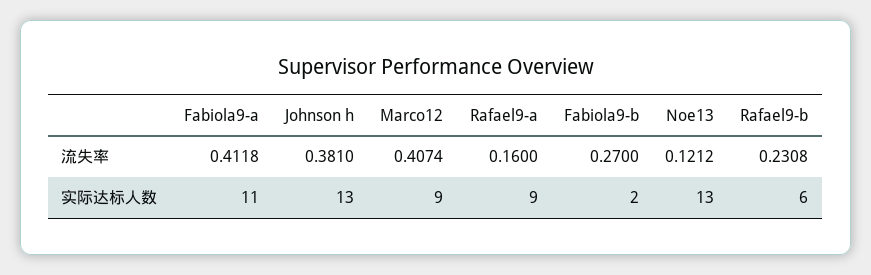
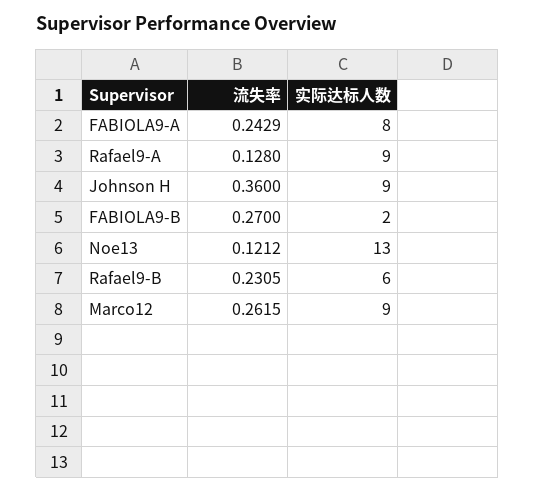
Fabiola9-a, 流失率: 0.4118 -> 0.2429
Johnson h, 流失率: 0.381 -> 0.36
Marco12, 流失率: 0.4074 -> 0.2615
Rafael9-a, 流失率: 0.16 -> 0.128
Rafael9-b, 流失率: 0.2308 -> 0.2305
Fabiola9-a, 实际达标人数: 11 -> 8
Johnson h, 实际达标人数: 13 -> 9

